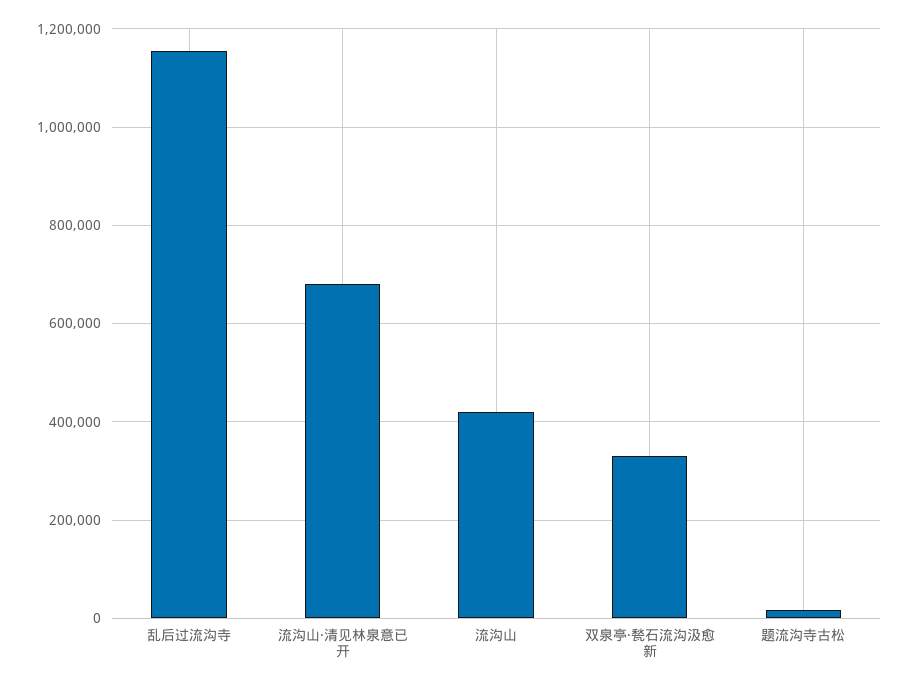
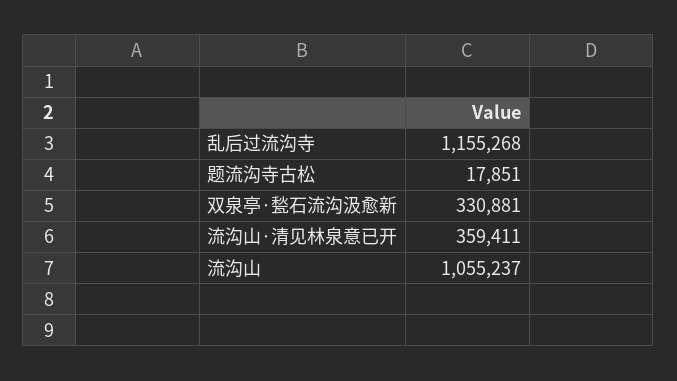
流沟山·清见林泉意已开: 680000 -> 359411
流沟山: 420000 -> 1055237

